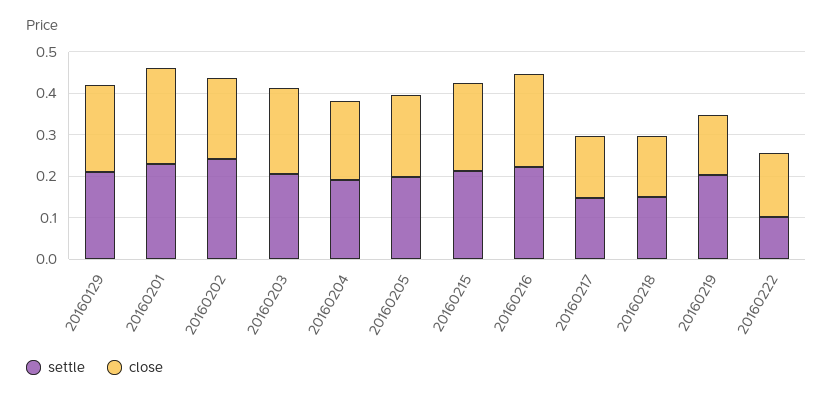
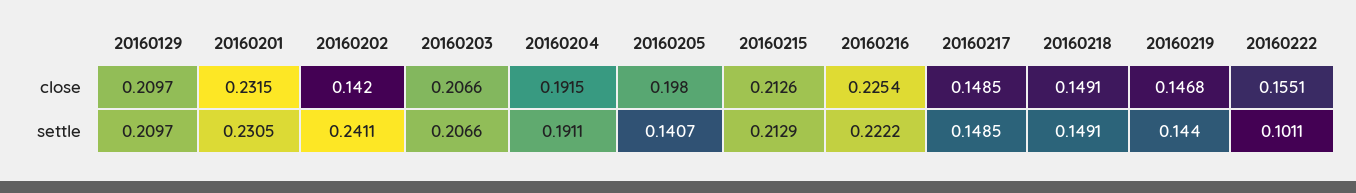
close, 20160202: 0.2 -> 0.142
settle, 20160205: 0.2 -> 0.1407
settle, 20160219: 0.2 -> 0.144

